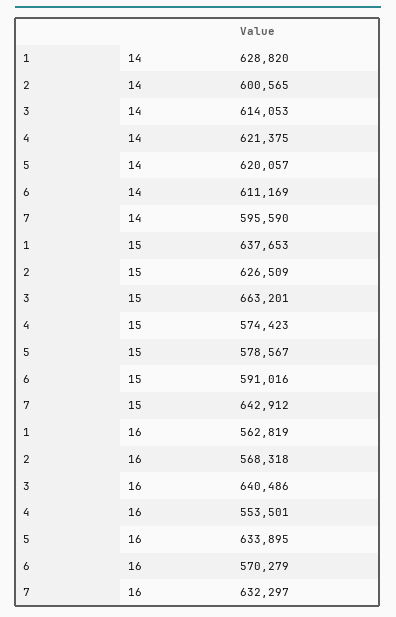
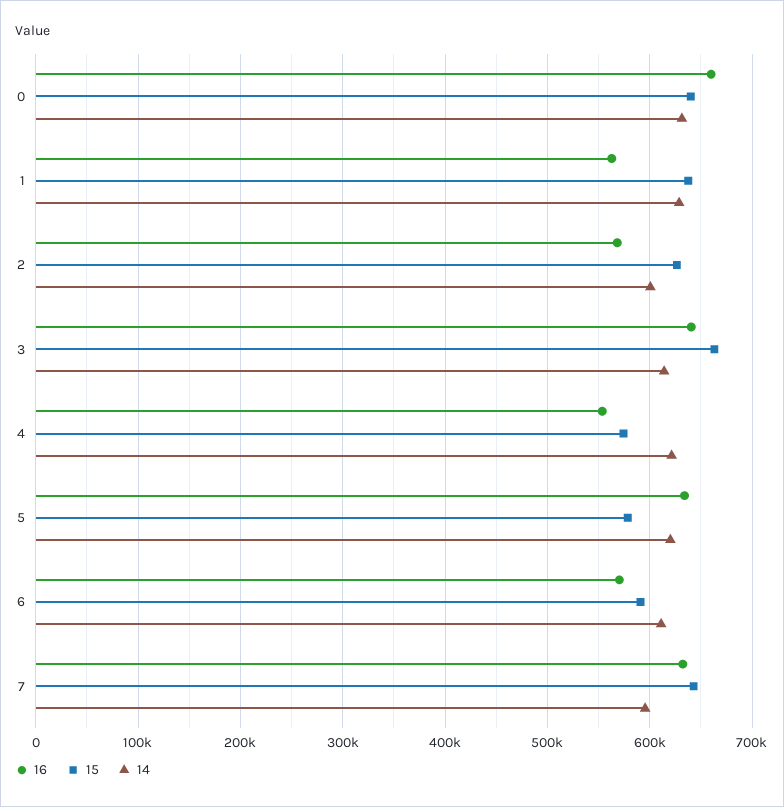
16, 0: none -> 660000
15, 0: none -> 640000
14, 0: none -> 630000

